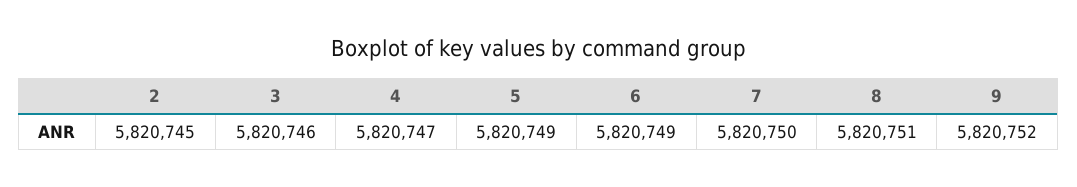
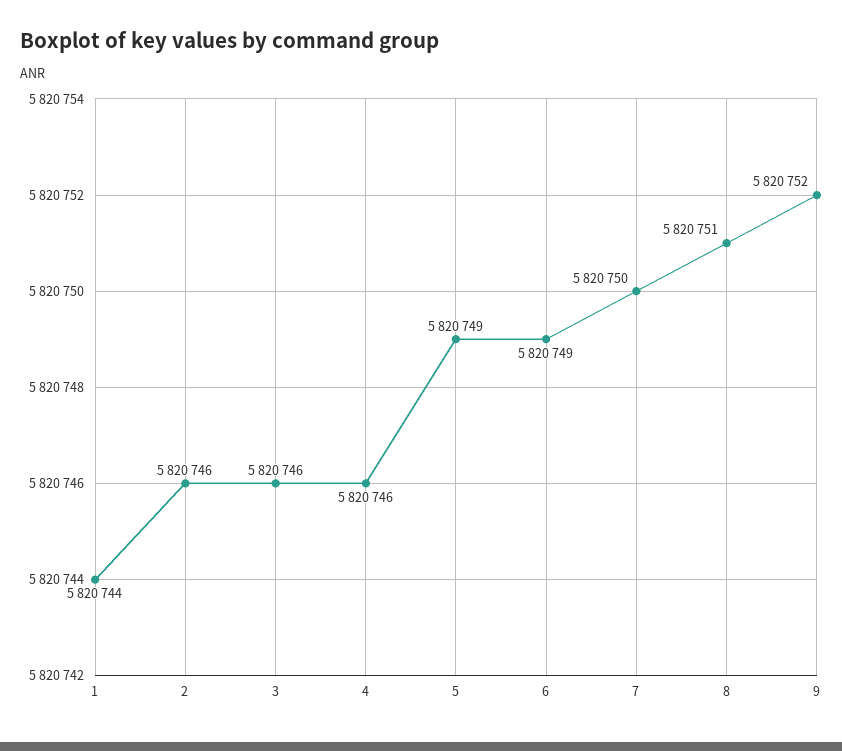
2: 5820745 -> 5820746
4: 5820747 -> 5820746
1: none -> 5820744

